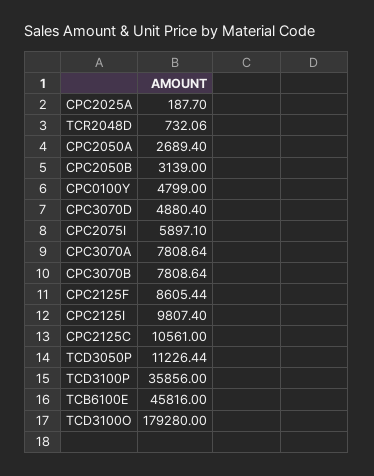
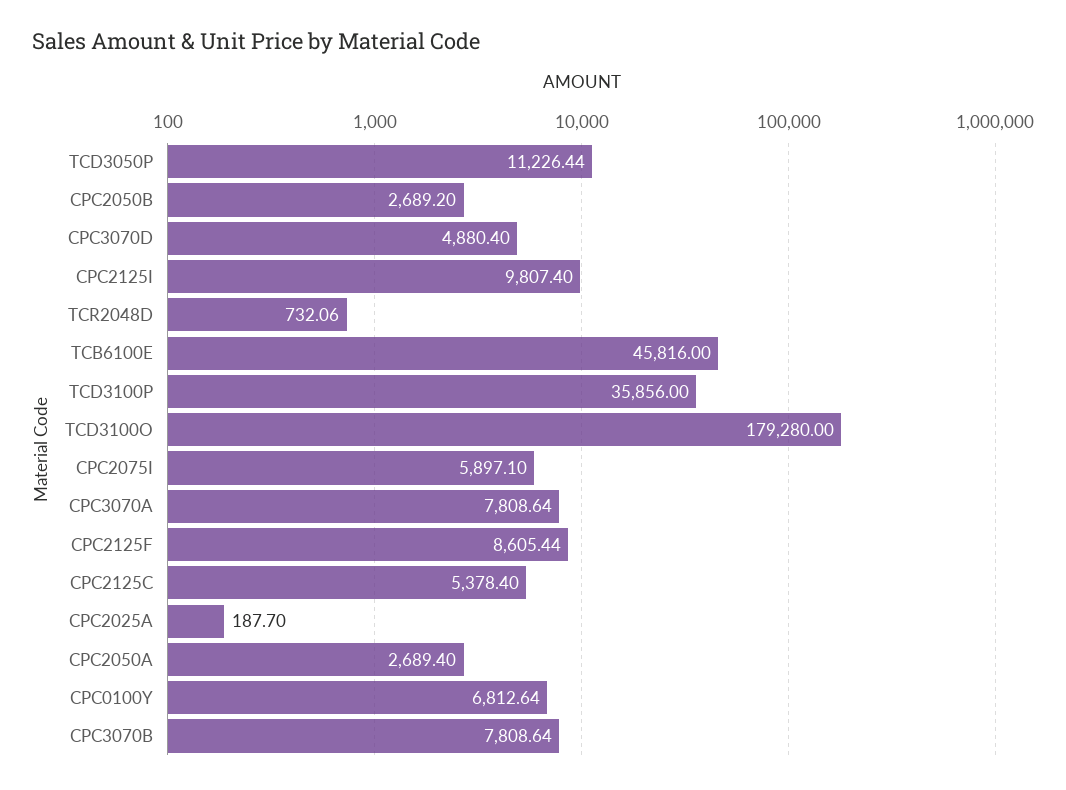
CPC2050B: 3139 -> 2689.2
CPC0100Y: 4799 -> 6812.64
CPC2125C: 10561 -> 5378.4

